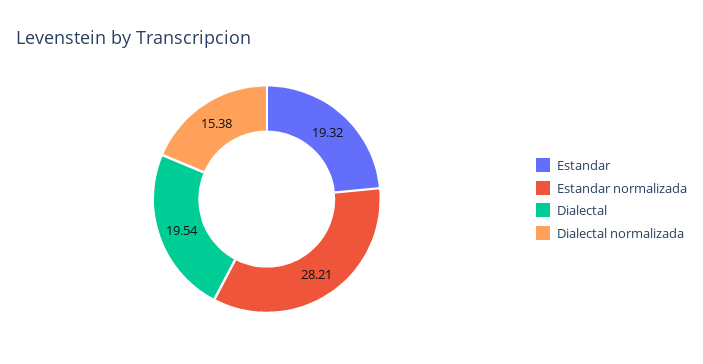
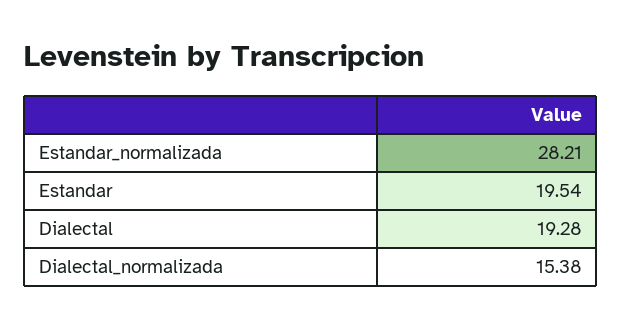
Estandar: 19.32 -> 19.54
Dialectal: 19.54 -> 19.28

